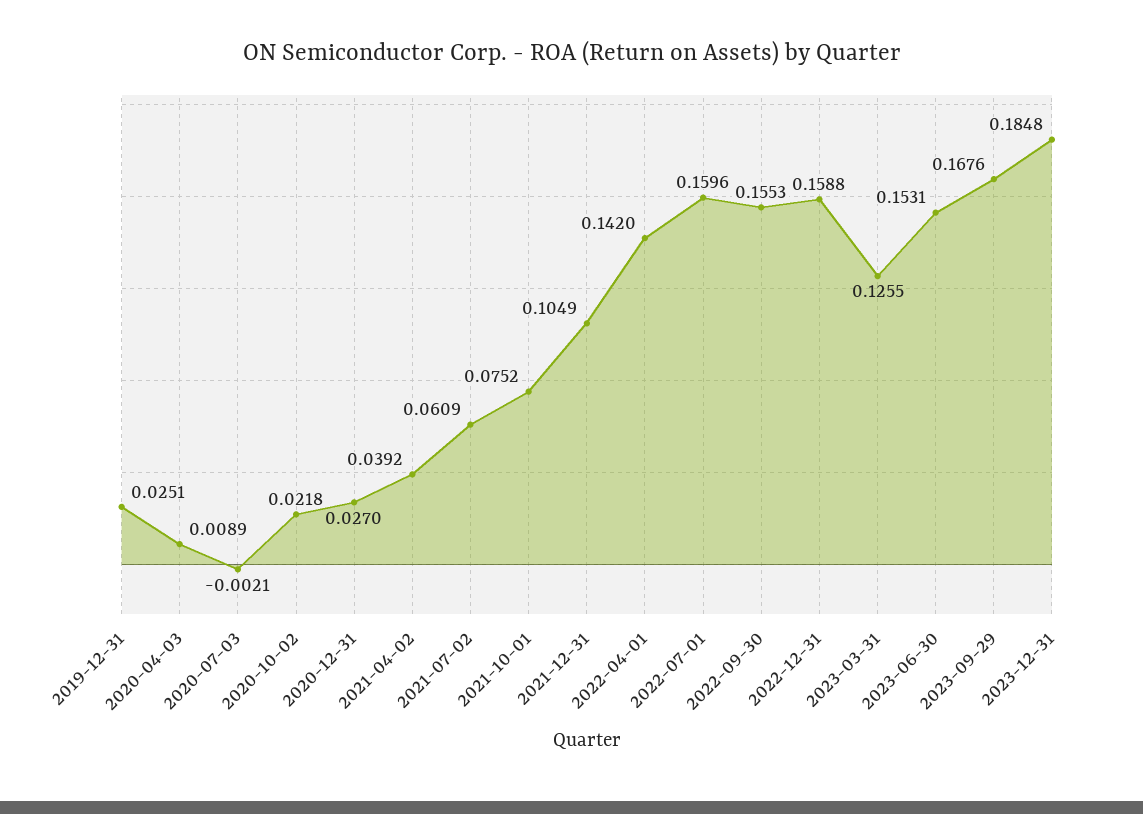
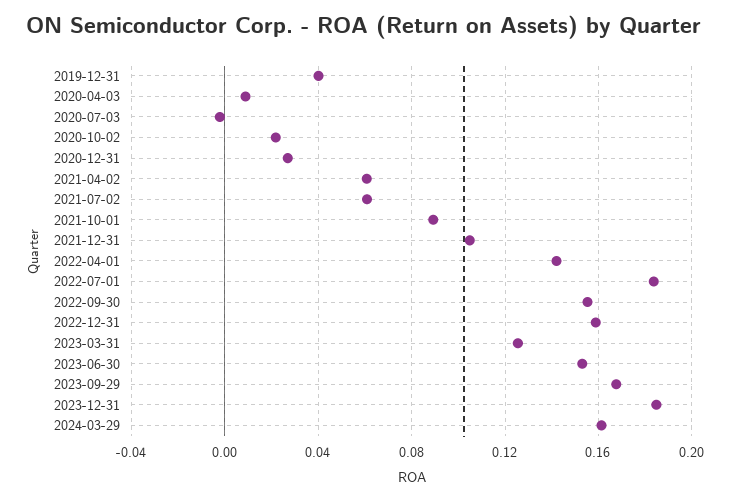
2019-12-31: 0.0251 -> 0.04
2021-04-02: 0.0392 -> 0.06
2021-10-01: 0.0752 -> 0.09
2022-07-01: 0.1596 -> 0.185
2024-03-29: none -> 0.16

